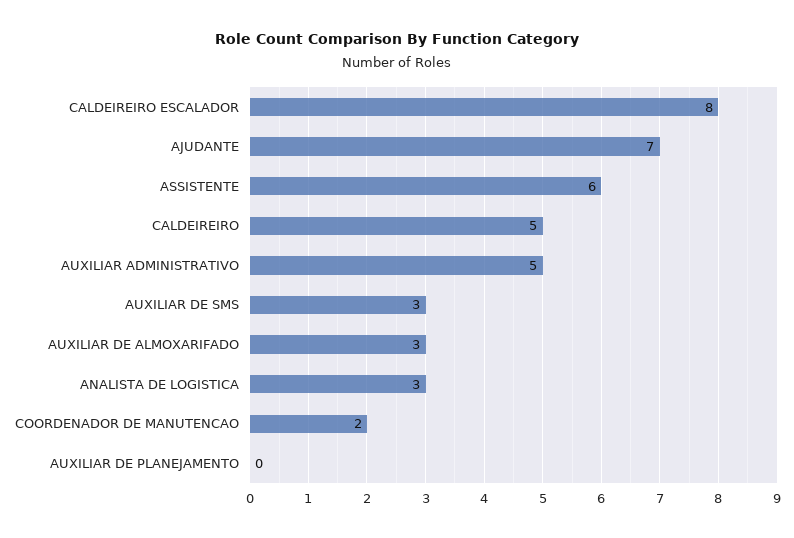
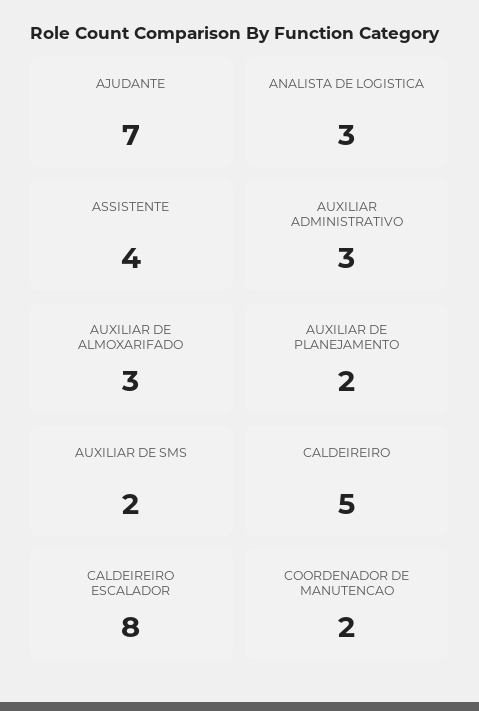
ASSISTENTE: 6 -> 4
AUXILIAR ADMINISTRATIVO: 5 -> 3
AUXILIAR DE SMS: 3 -> 2
AUXILIAR DE PLANEJAMENTO: 0 -> 2

